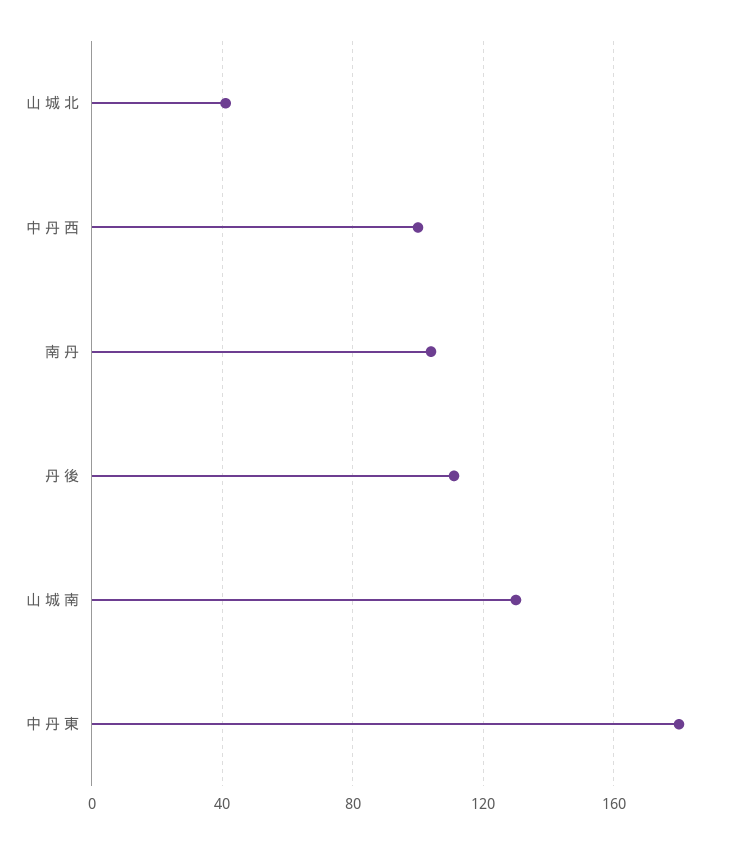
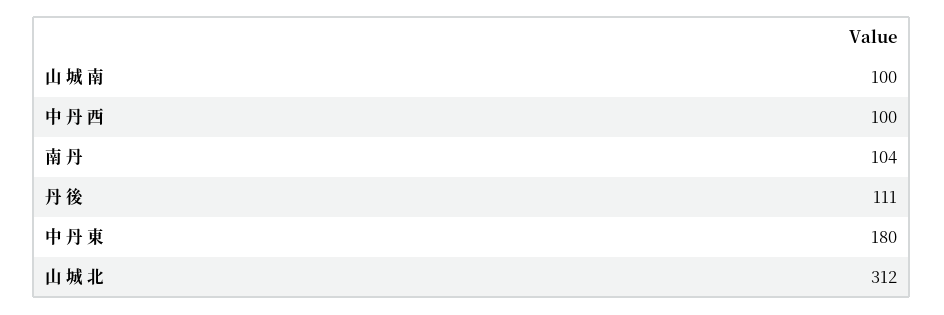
山 城 北: 40 -> 312
山 城 南: 130 -> 100

